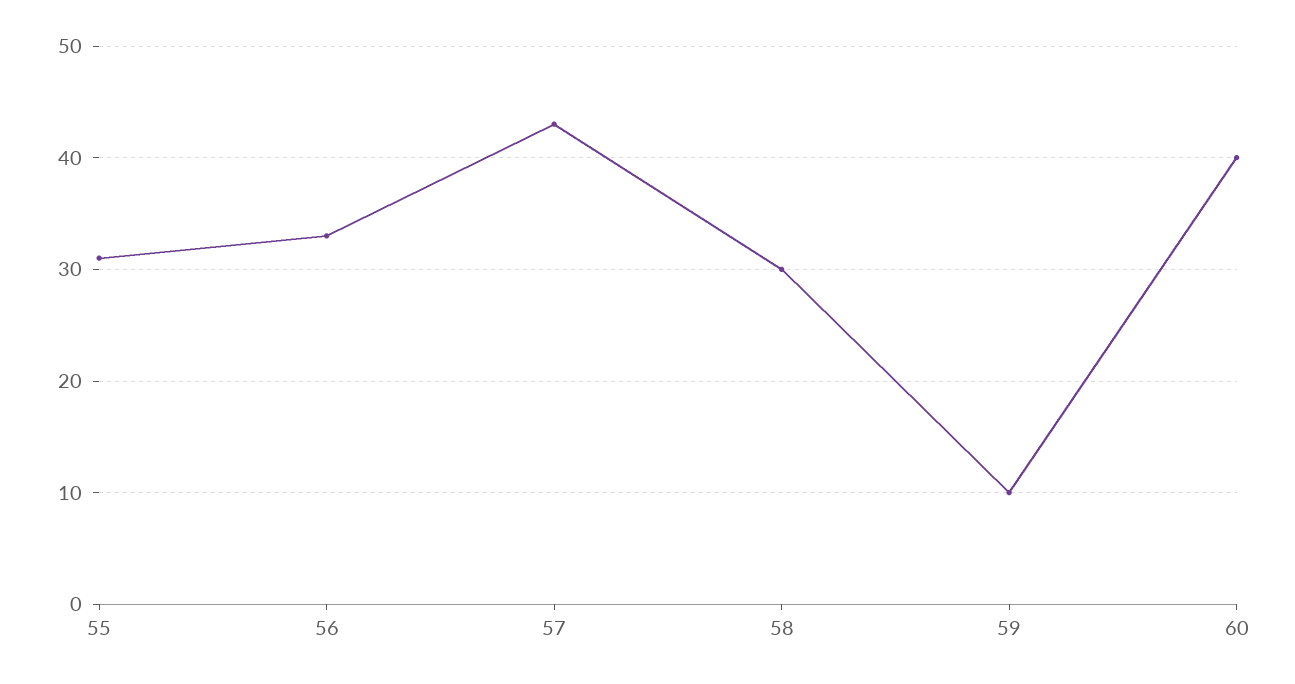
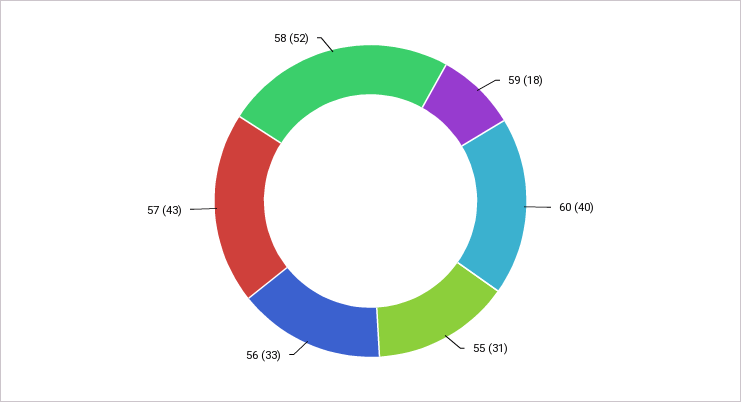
58: 30 -> 52
59: 10 -> 18

